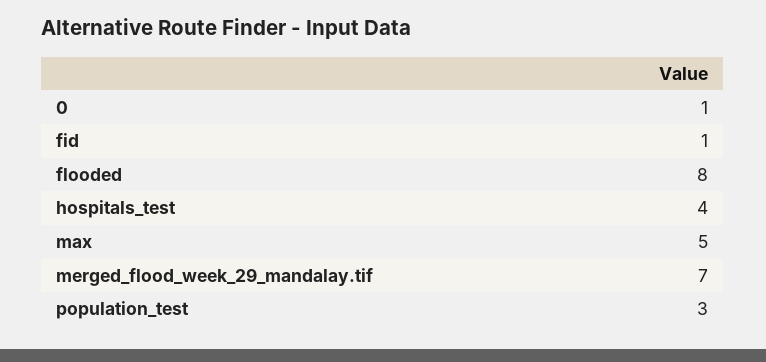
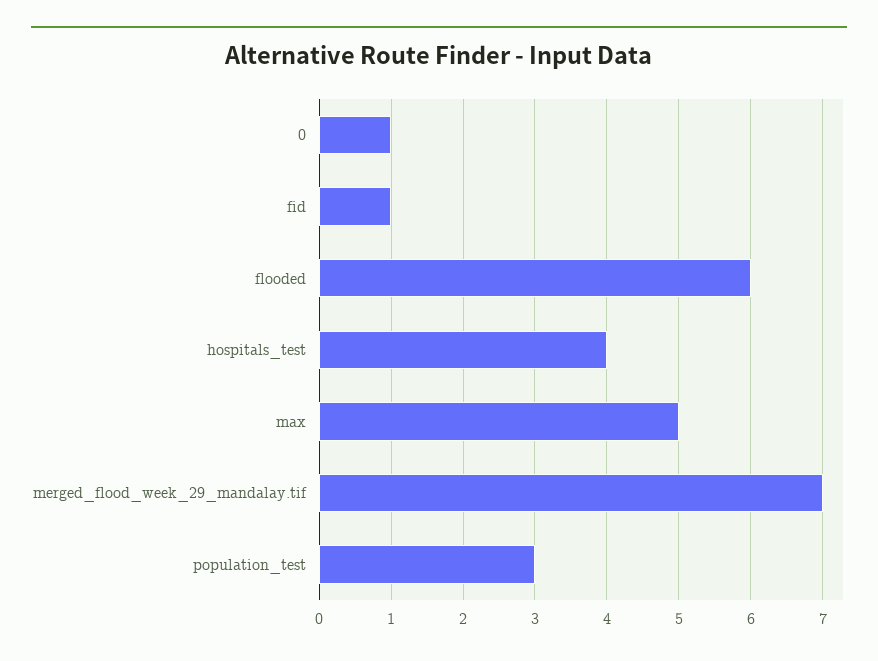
flooded: 8 -> 6

